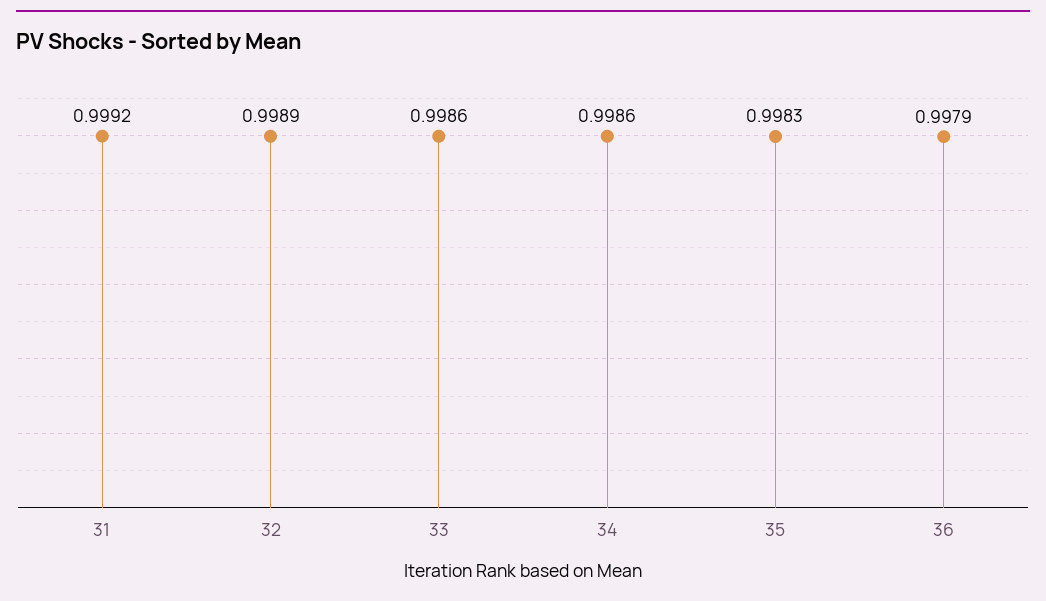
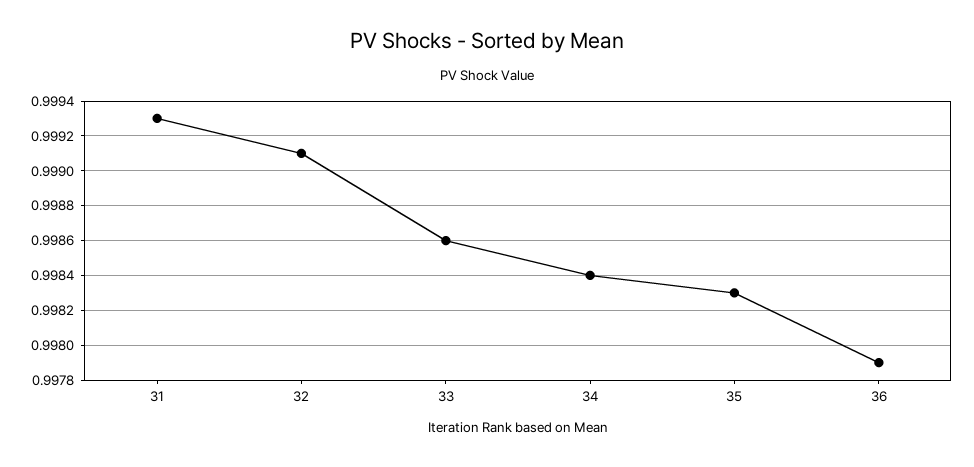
31: 0.9992 -> 0.9993
32: 0.9989 -> 0.9991
34: 0.9986 -> 0.9984

